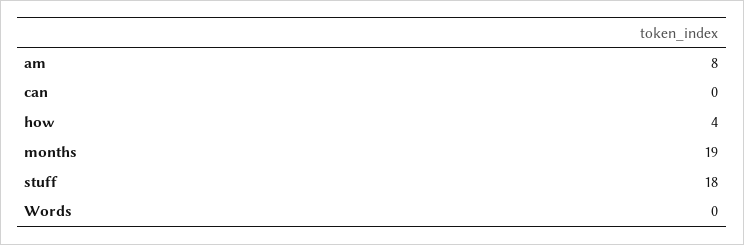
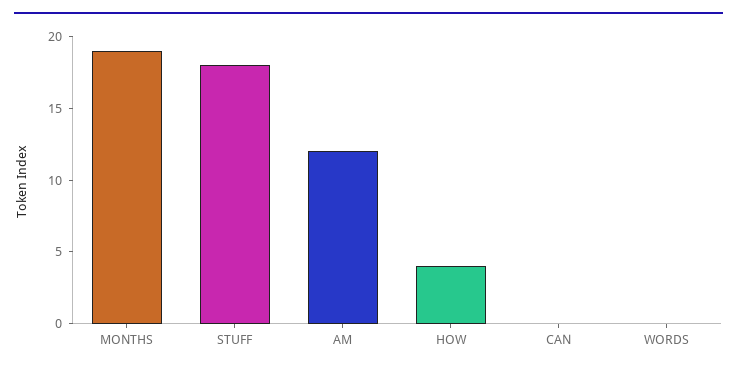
am: 8 -> 12

